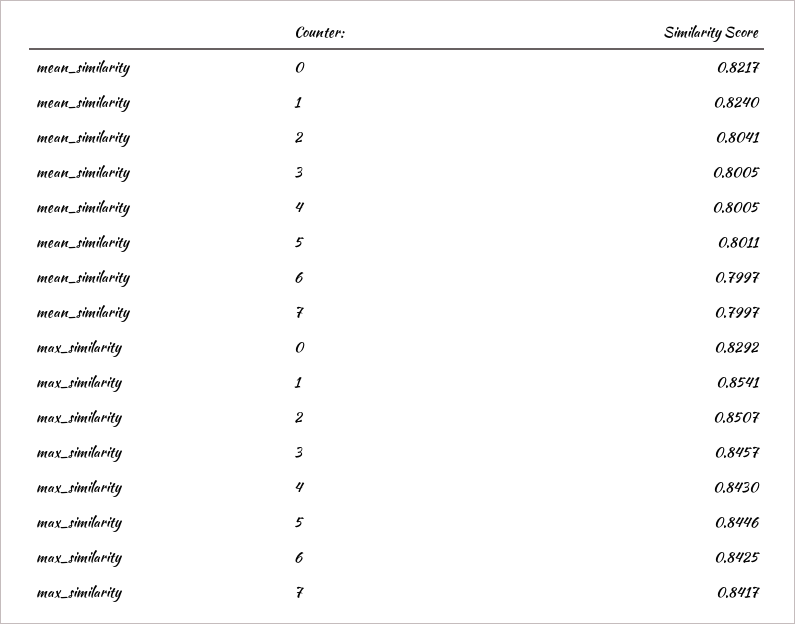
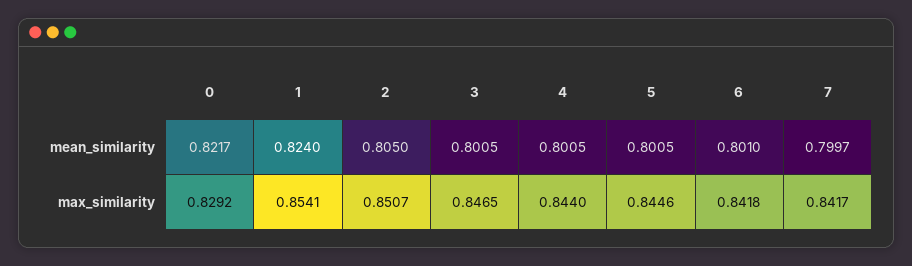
mean_similarity, 2: 0.8041 -> 0.805
mean_similarity, 5: 0.8011 -> 0.8005
mean_similarity, 6: 0.7997 -> 0.801
max_similarity, 3: 0.8457 -> 0.8465
max_similarity, 4: 0.843 -> 0.844
max_similarity, 6: 0.8425 -> 0.8418

